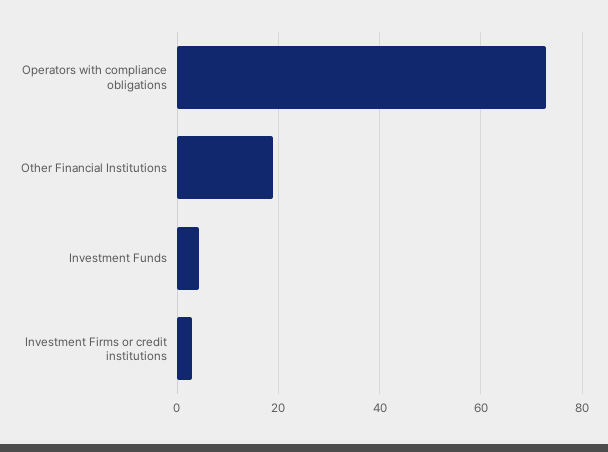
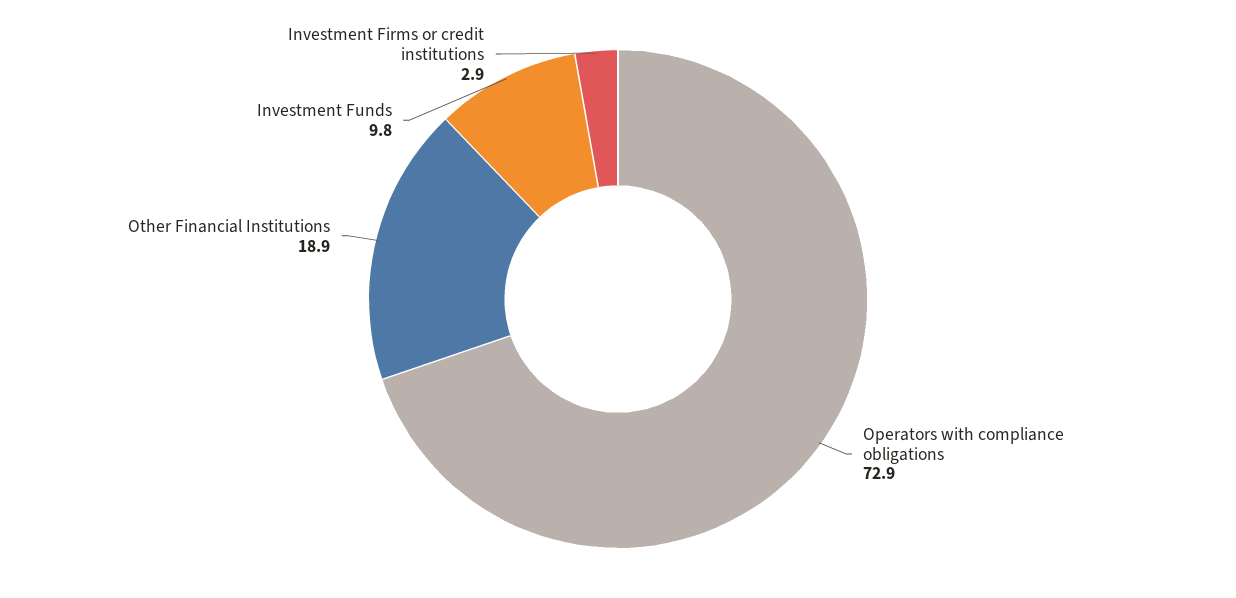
Investment Funds: 4 -> 9.8

